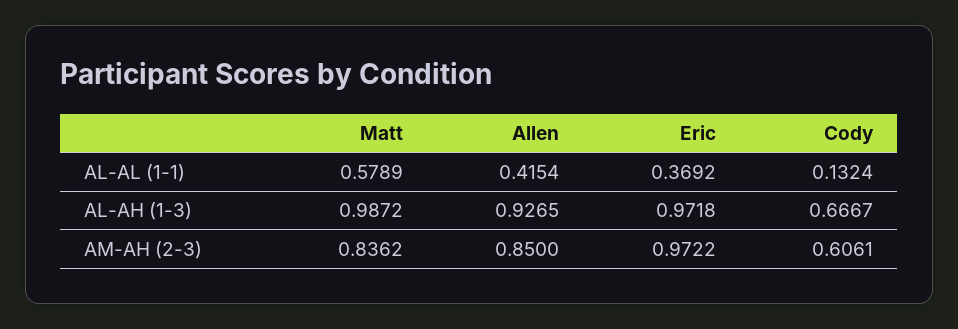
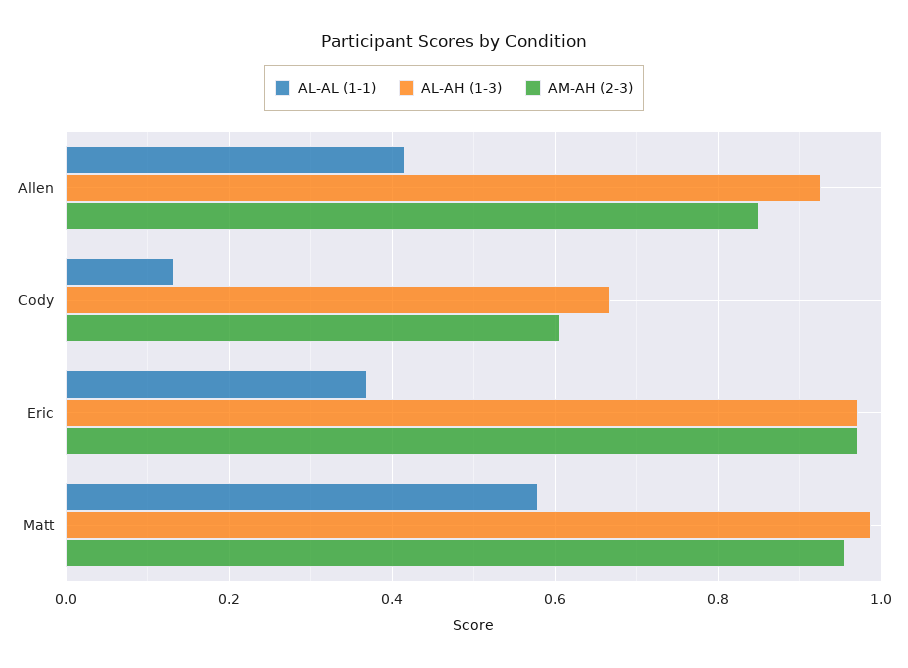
AM-AH (2-3), Matt: 0.8362 -> 0.96

